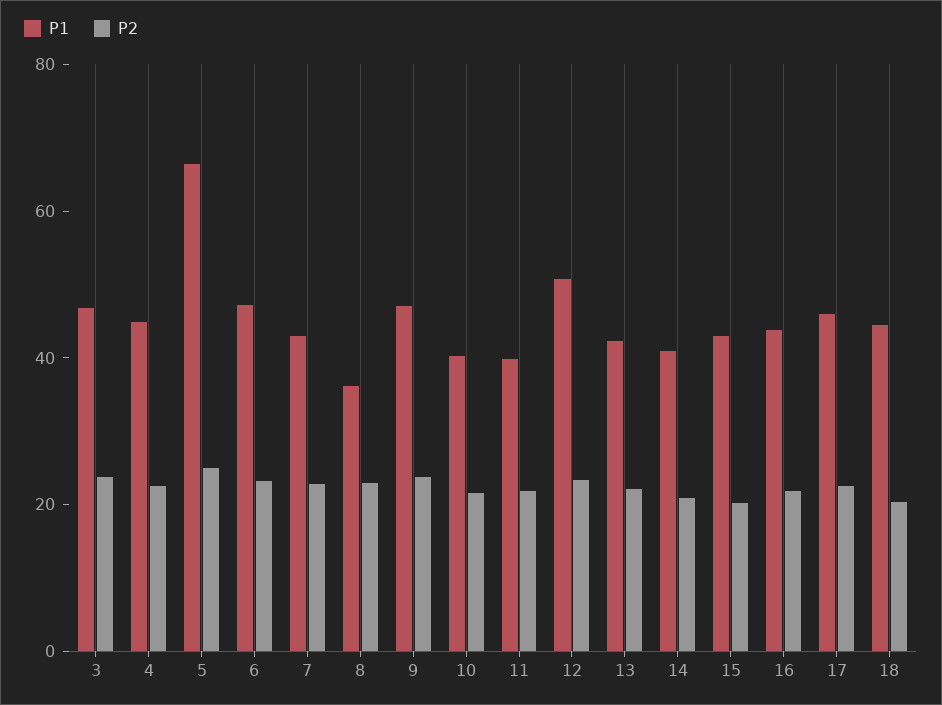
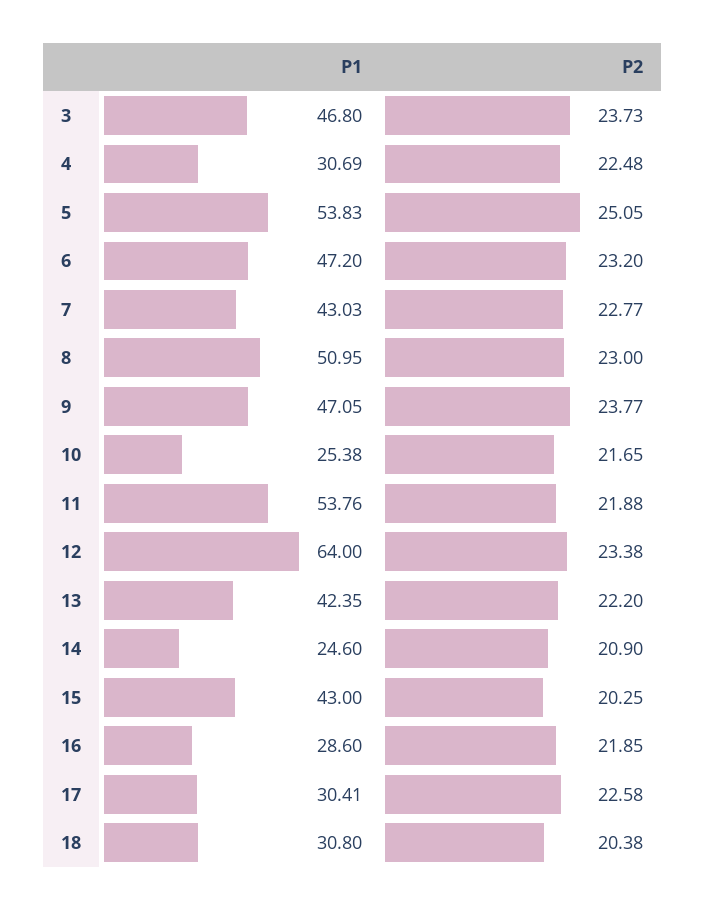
P1, 4: 45 -> 30.69
P1, 5: 65 -> 53.83
P1, 8: 35 -> 50.95
P1, 10: 40 -> 25.38
P1, 11: 40 -> 53.76
P1, 12: 50 -> 64
P1, 14: 40 -> 24.6
P1, 16: 45 -> 28.6
P1, 17: 45 -> 30.41
P1, 18: 45 -> 30.8

